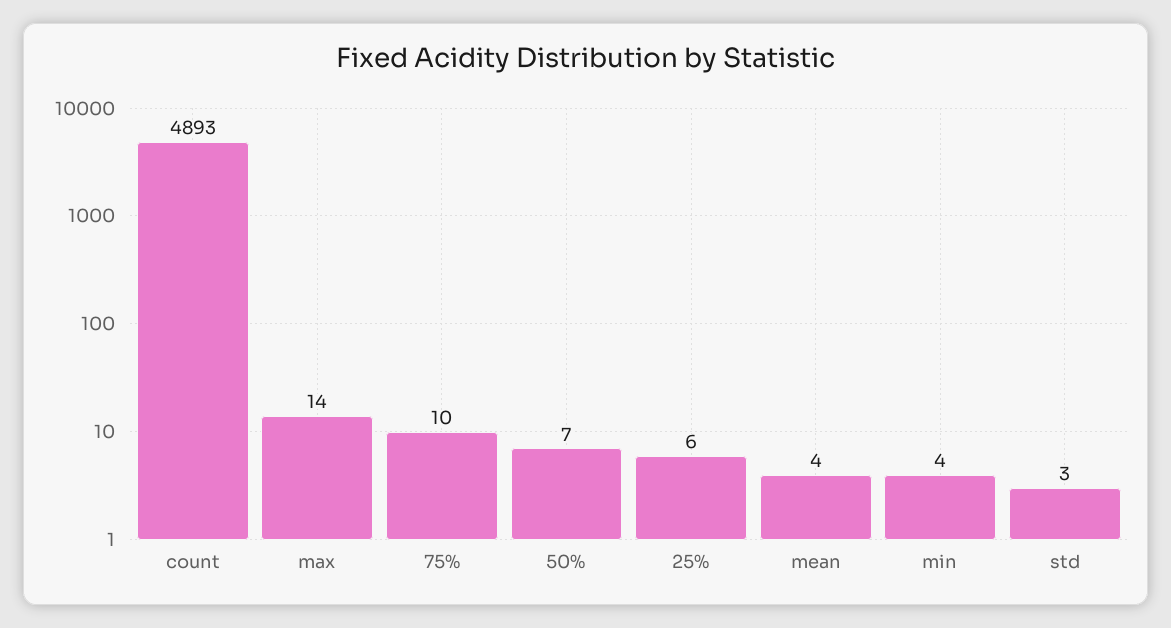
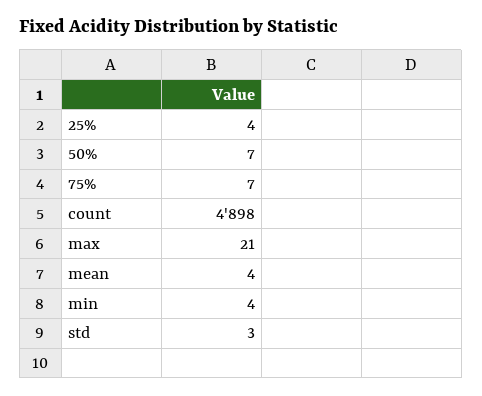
count: 4893 -> 4898
max: 14 -> 21
75%: 10 -> 7
25%: 6 -> 4

